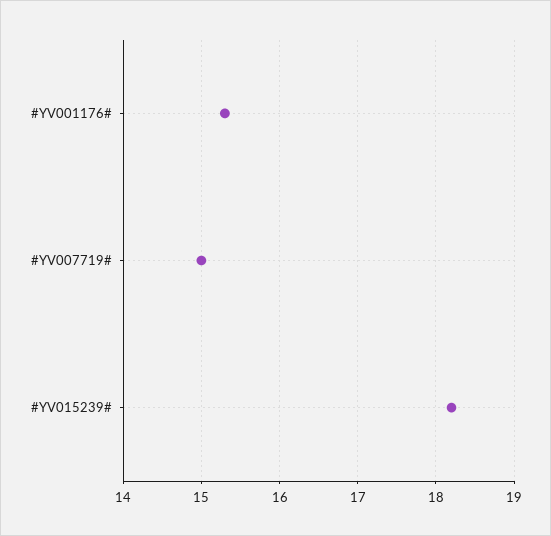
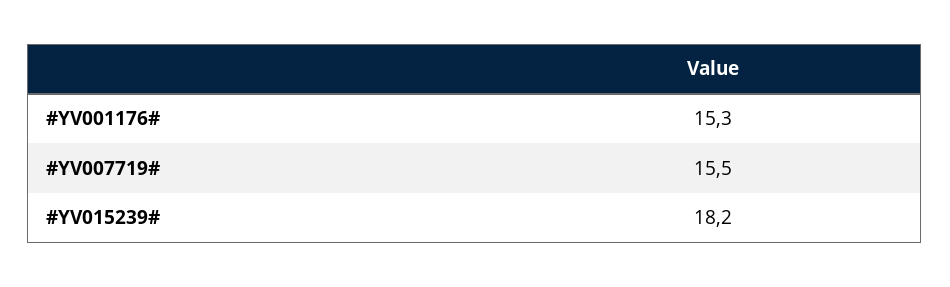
#YV007719#: 15 -> 15.5

